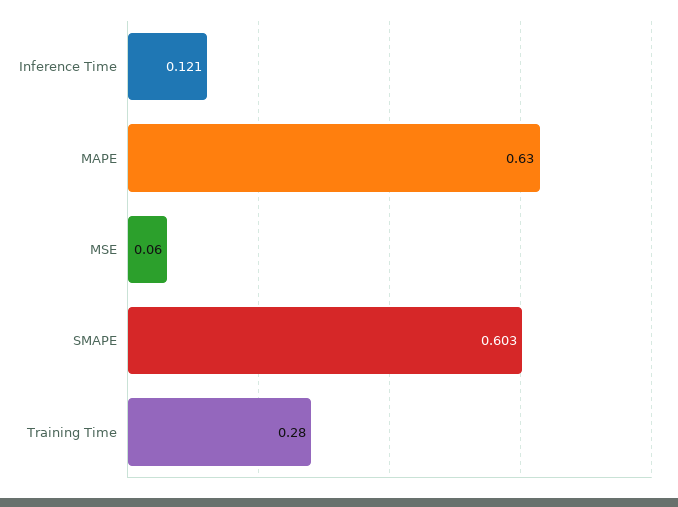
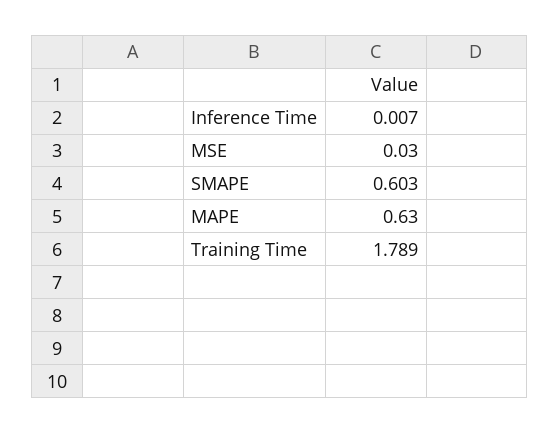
Inference Time: 0.121 -> 0.007
MSE: 0.06 -> 0.03
Training Time: 0.28 -> 1.789

